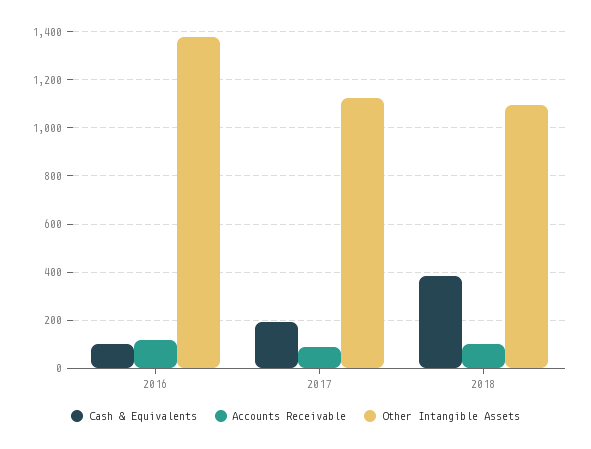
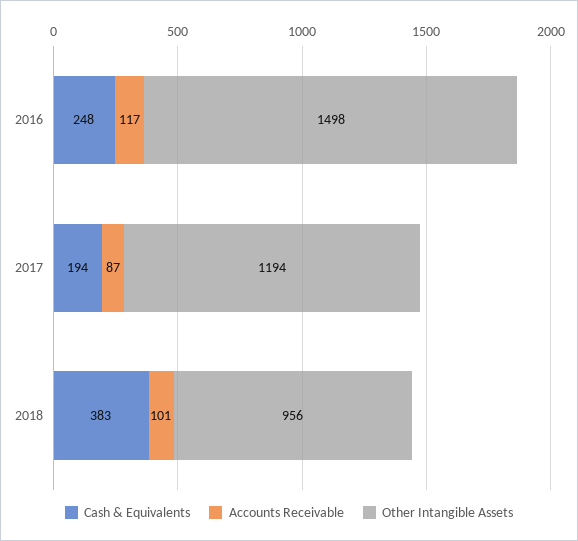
Cash & Equivalents, 2016: 100 -> 248
Other Intangible Assets, 2016: 1375 -> 1498
Other Intangible Assets, 2017: 1125 -> 1194
Other Intangible Assets, 2018: 1100 -> 956

